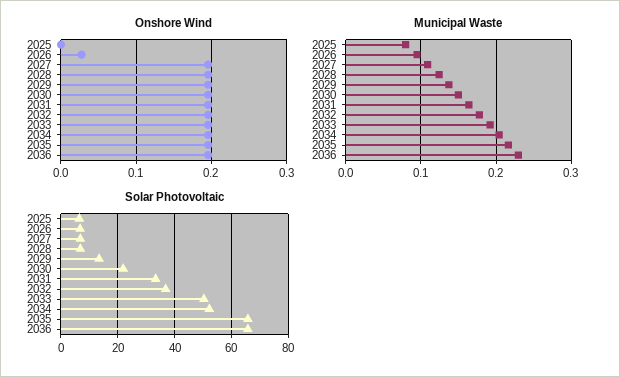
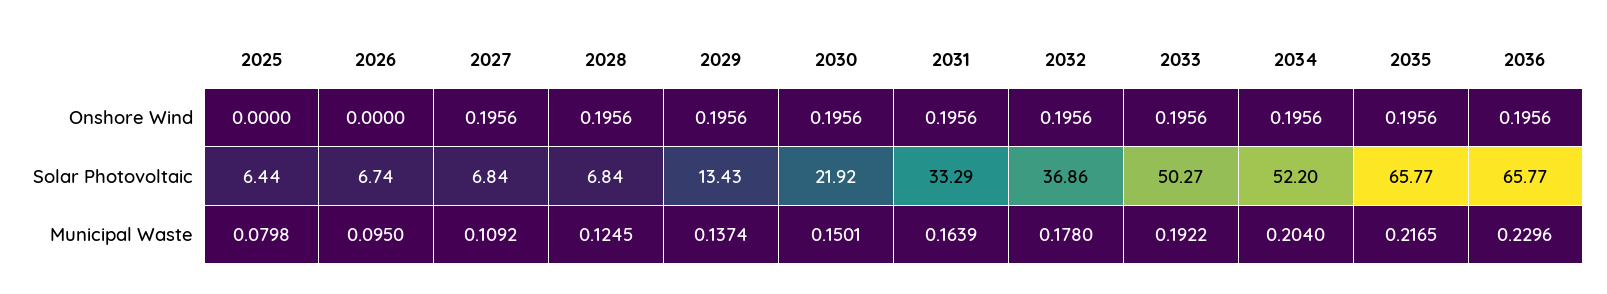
Onshore Wind, 2026: 0.03 -> 0

